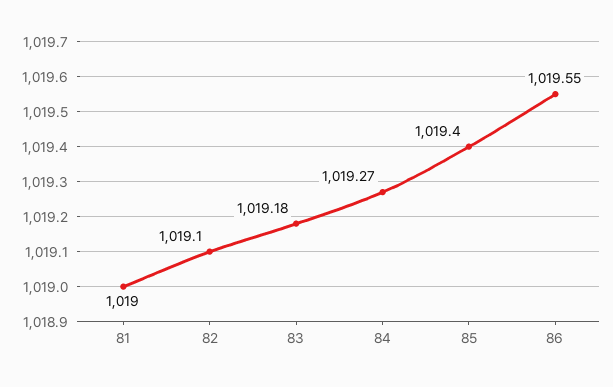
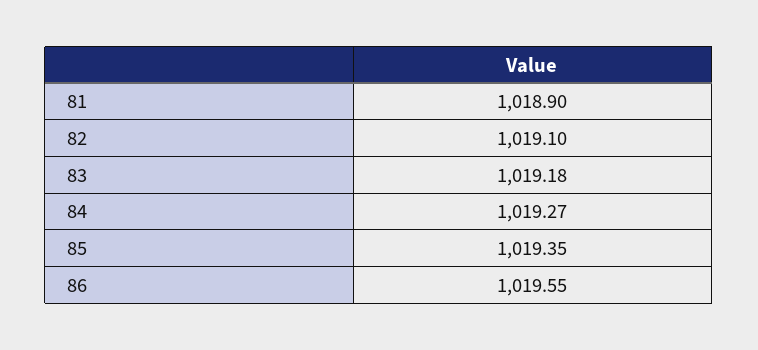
81: 1019 -> 1018.9
85: 1019.4 -> 1019.35

